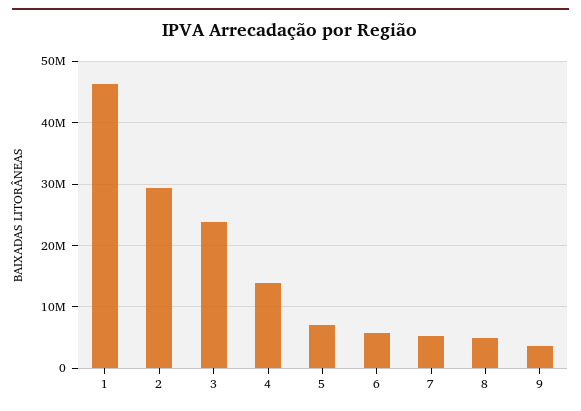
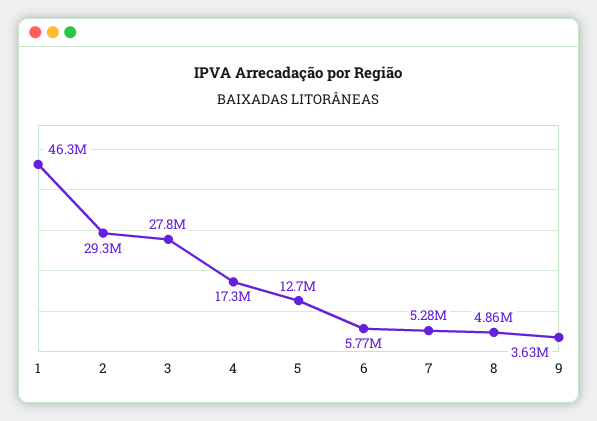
3: 24000000 -> 27800000
4: 14000000 -> 17300000
5: 7000000 -> 12700000

